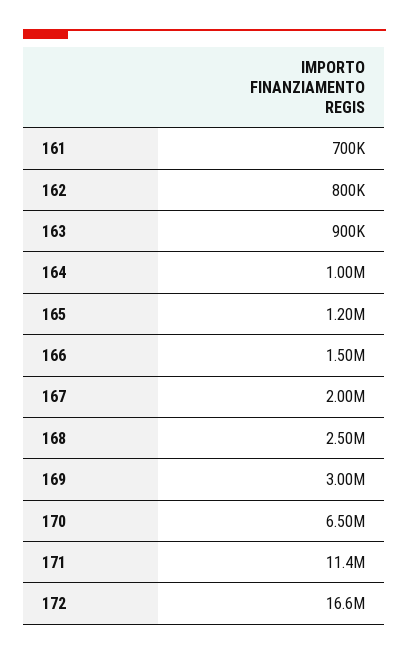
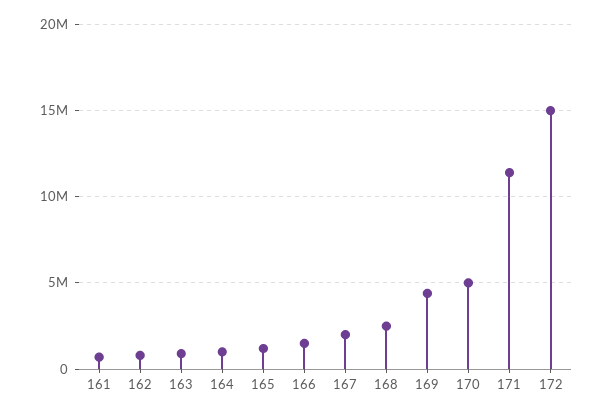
169: 3000000 -> 4500000
170: 6500000 -> 5000000
172: 16600000 -> 15000000

